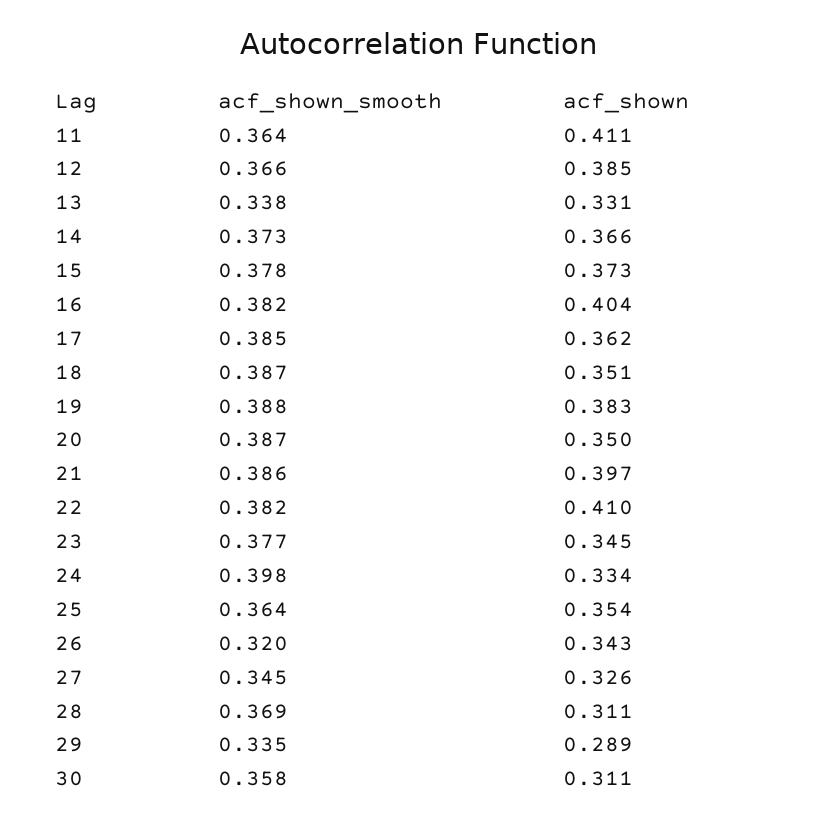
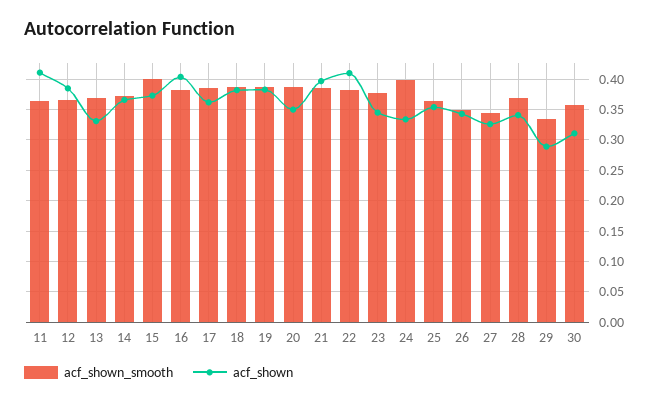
acf_shown_smooth, 13: 0.338 -> 0.37
acf_shown_smooth, 15: 0.378 -> 0.4
acf_shown, 18: 0.351 -> 0.38
acf_shown_smooth, 26: 0.32 -> 0.35
acf_shown, 28: 0.311 -> 0.34

